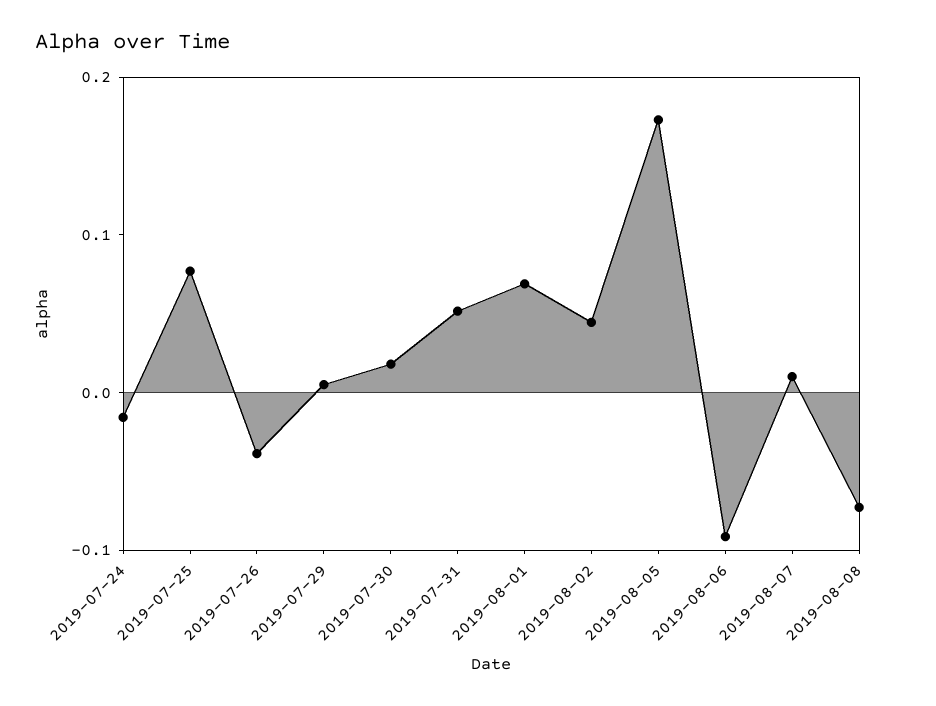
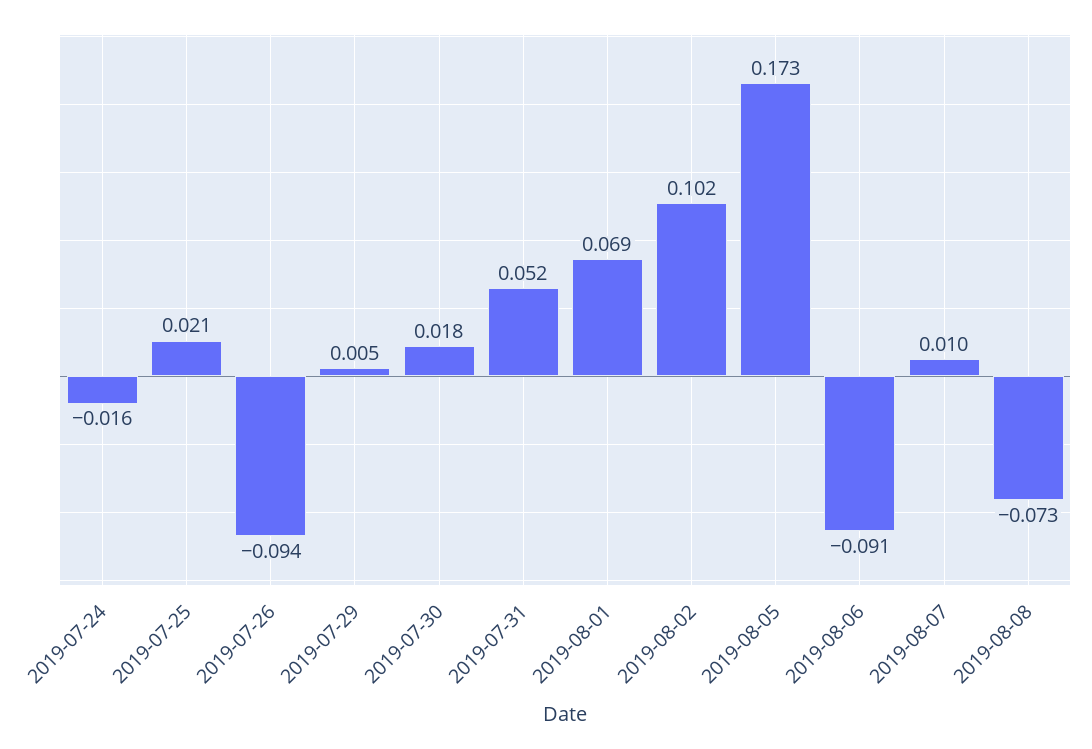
2019-07-25: 0.08 -> 0.021
2019-07-26: -0.04 -> -0.094
2019-08-02: 0.04 -> 0.102

